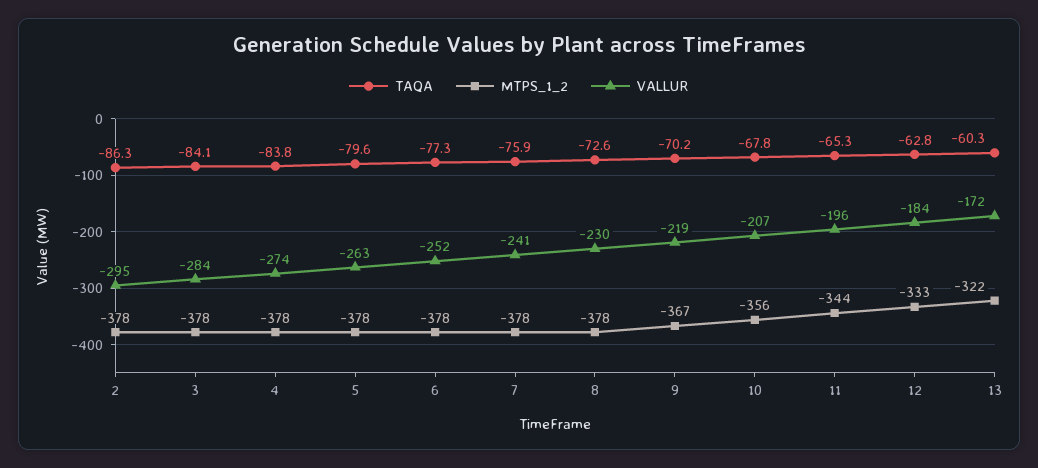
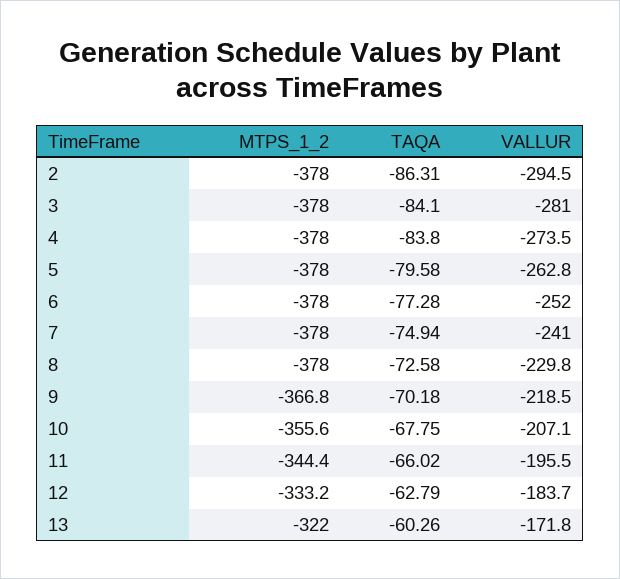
VALLUR, 3: -284 -> -281
TAQA, 7: -75.9 -> -74.94
TAQA, 11: -65.3 -> -66.02

